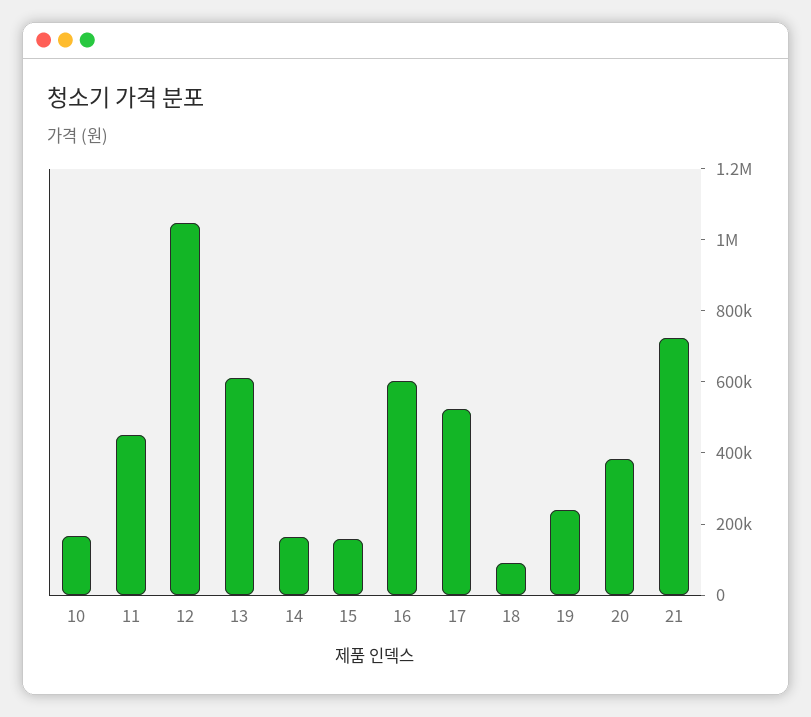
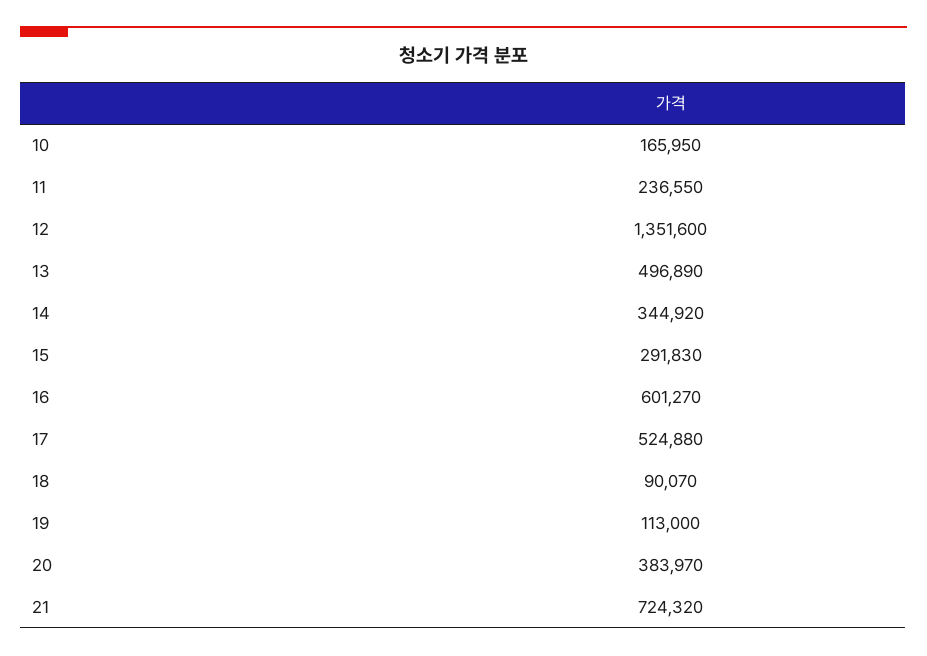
11: 450000 -> 236550
12: 1050000 -> 1351600
13: 600000 -> 496890
14: 150000 -> 344920
15: 150000 -> 291830
19: 250000 -> 113000

